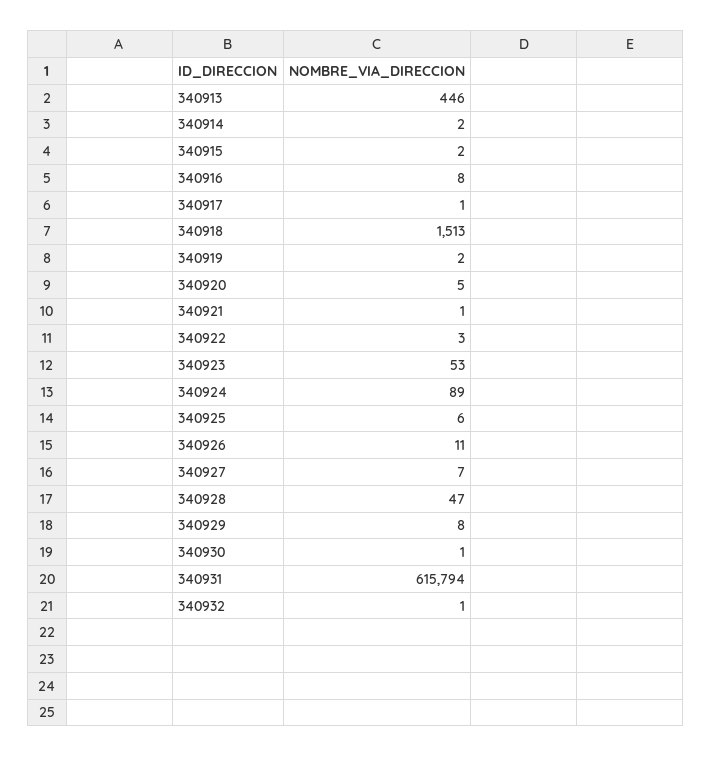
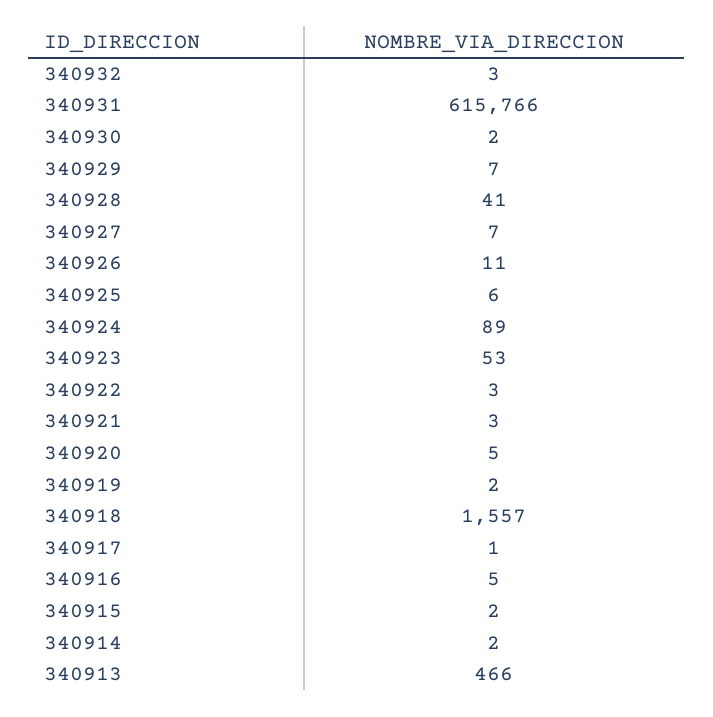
340913: 446 -> 466
340916: 8 -> 5
340918: 1513 -> 1557
340921: 1 -> 3
340928: 47 -> 41
340929: 8 -> 7
340930: 1 -> 2
340931: 615794 -> 615766
340932: 1 -> 3

